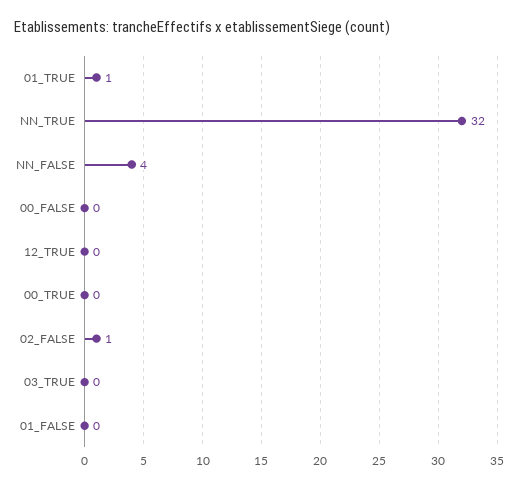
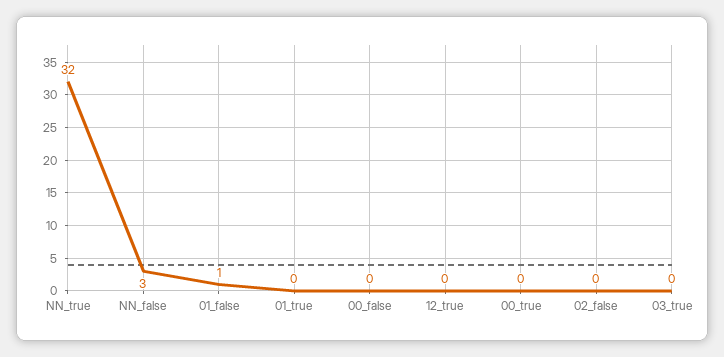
01_TRUE: 1 -> 0
NN_FALSE: 4 -> 3
02_FALSE: 1 -> 0
01_FALSE: 0 -> 1

